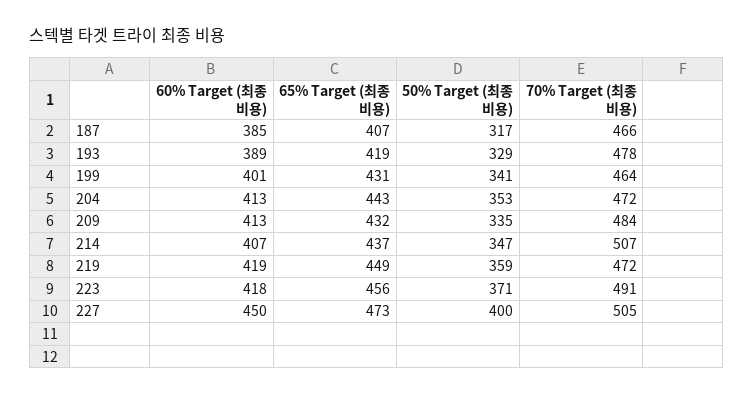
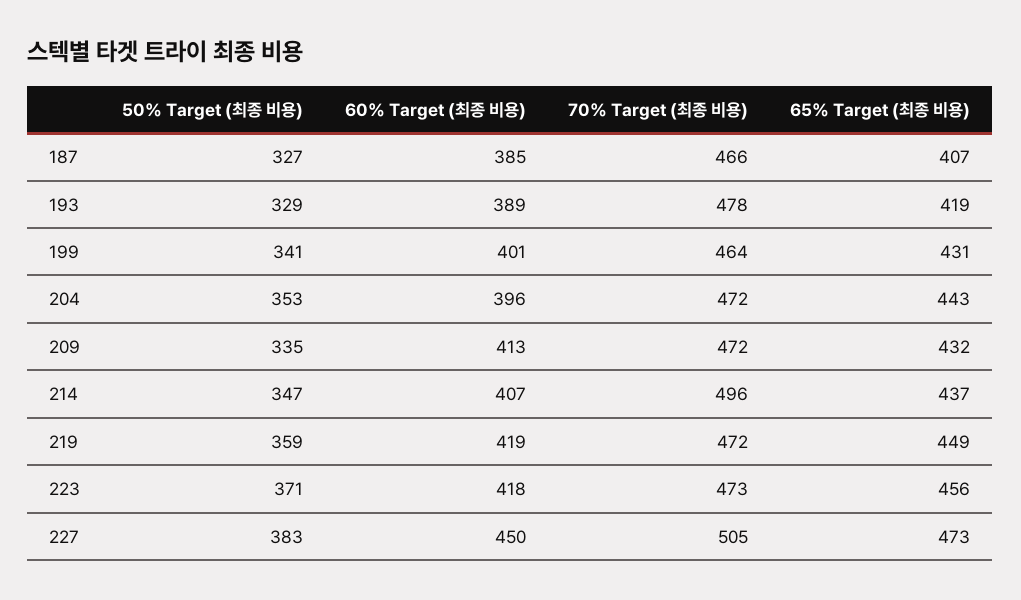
50% Target (최종 비용), 187: 317 -> 327
60% Target (최종 비용), 204: 413 -> 396
70% Target (최종 비용), 209: 484 -> 472
70% Target (최종 비용), 214: 507 -> 496
70% Target (최종 비용), 223: 491 -> 473
50% Target (최종 비용), 227: 400 -> 383

